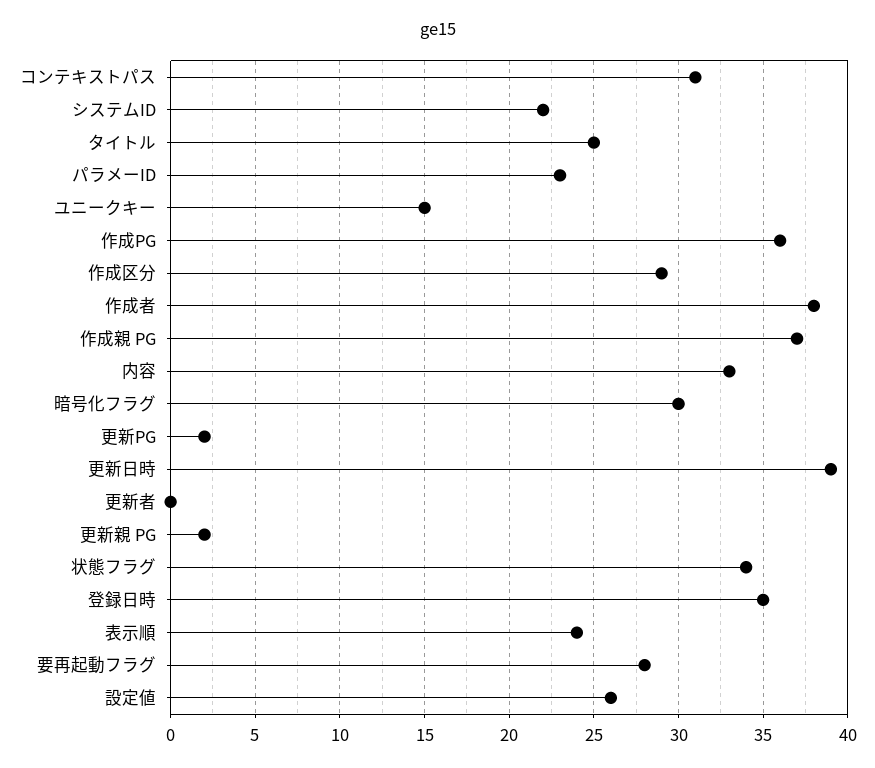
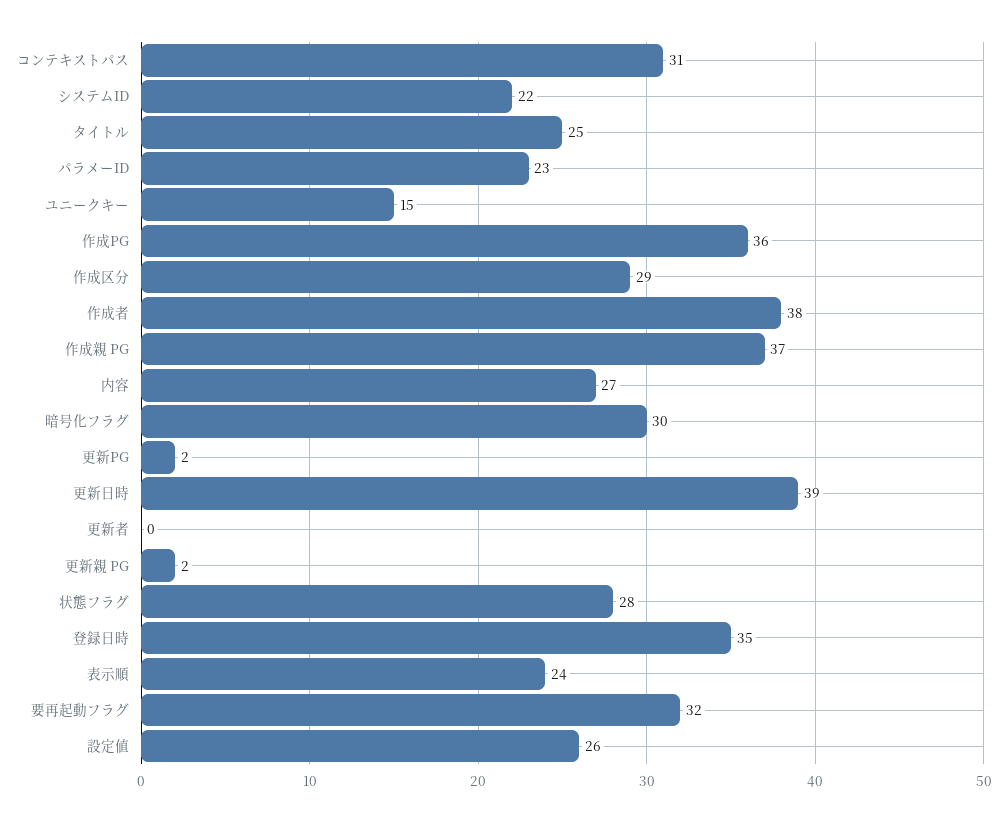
内容: 33 -> 27
状態フラグ: 34 -> 28
要再起動フラグ: 28 -> 32

